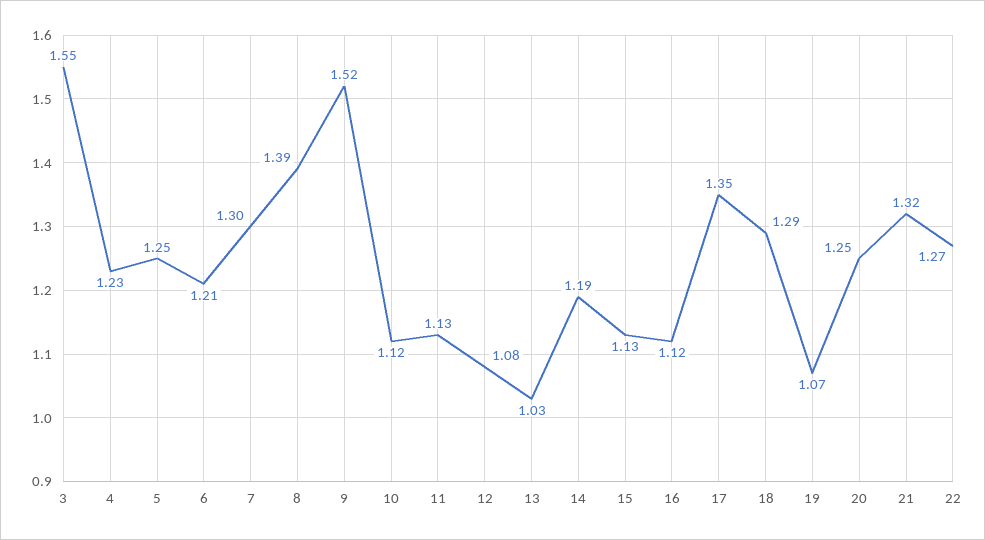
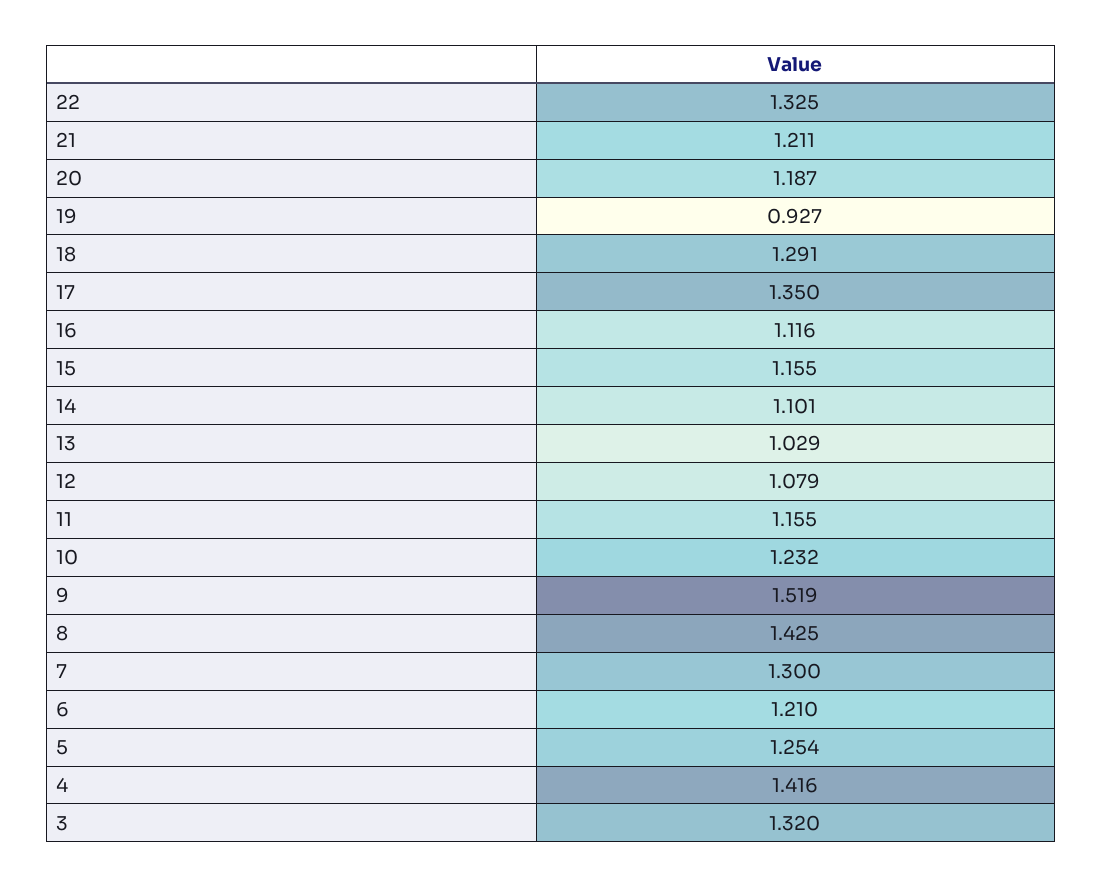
3: 1.55 -> 1.32
4: 1.23 -> 1.416
8: 1.39 -> 1.425
10: 1.12 -> 1.232
11: 1.13 -> 1.155
14: 1.19 -> 1.101
15: 1.13 -> 1.155
19: 1.07 -> 0.927
20: 1.25 -> 1.187
21: 1.32 -> 1.211
22: 1.27 -> 1.325

